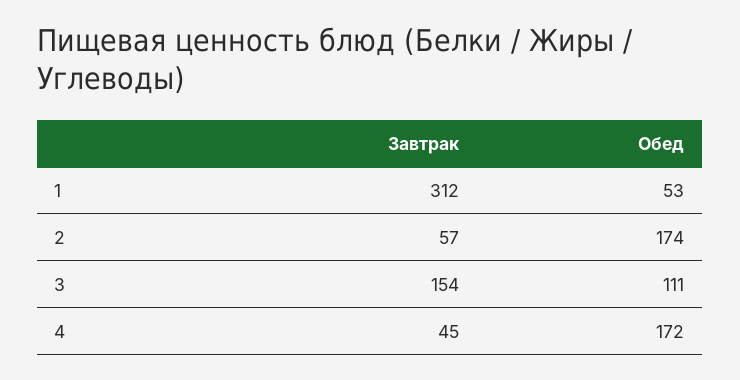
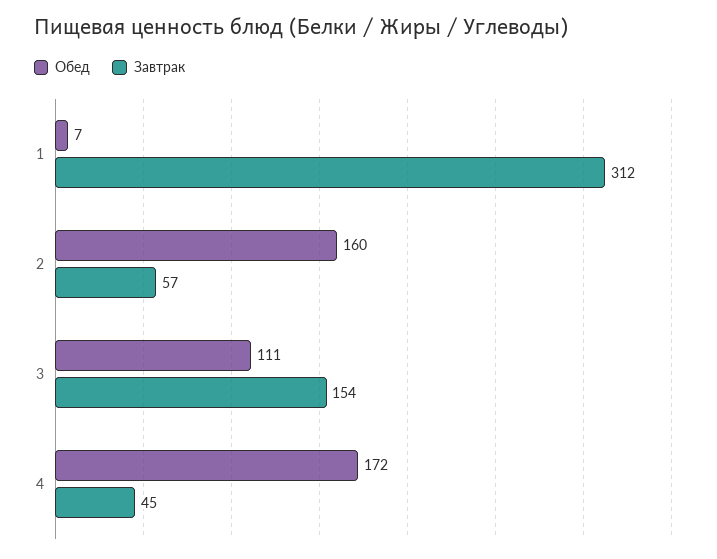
Обед, 1: 53 -> 7
Обед, 2: 174 -> 160

